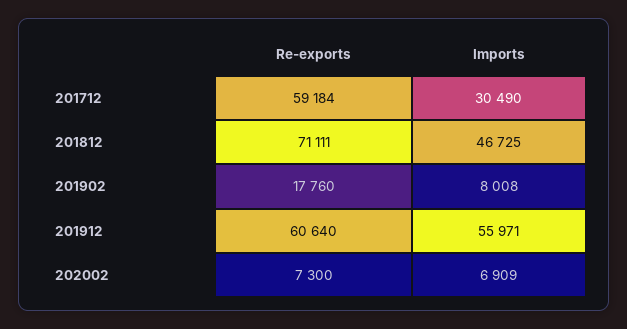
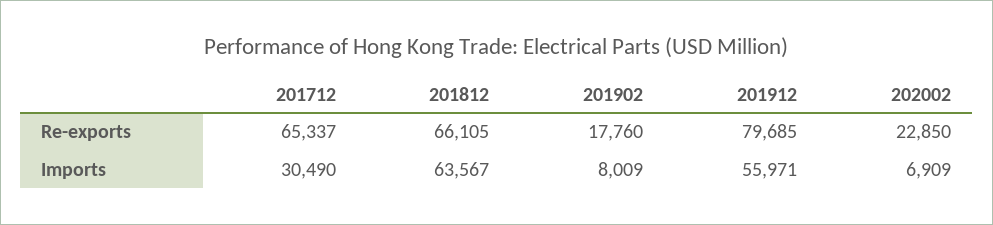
Re-exports, 201712: 59184 -> 65337
Re-exports, 201812: 71111 -> 66105
Imports, 201812: 46725 -> 63567
Imports, 201902: 8008 -> 8009
Re-exports, 201912: 60640 -> 79685
Re-exports, 202002: 7300 -> 22850

